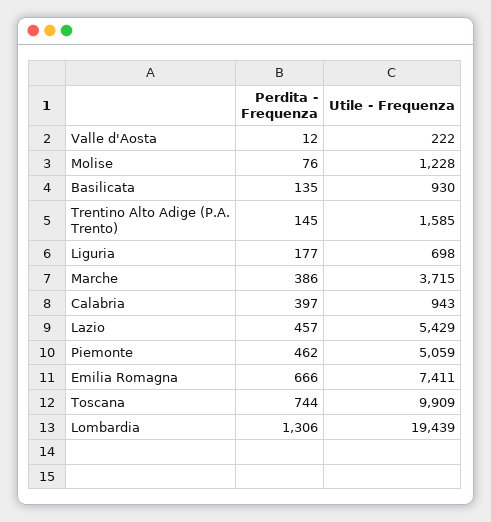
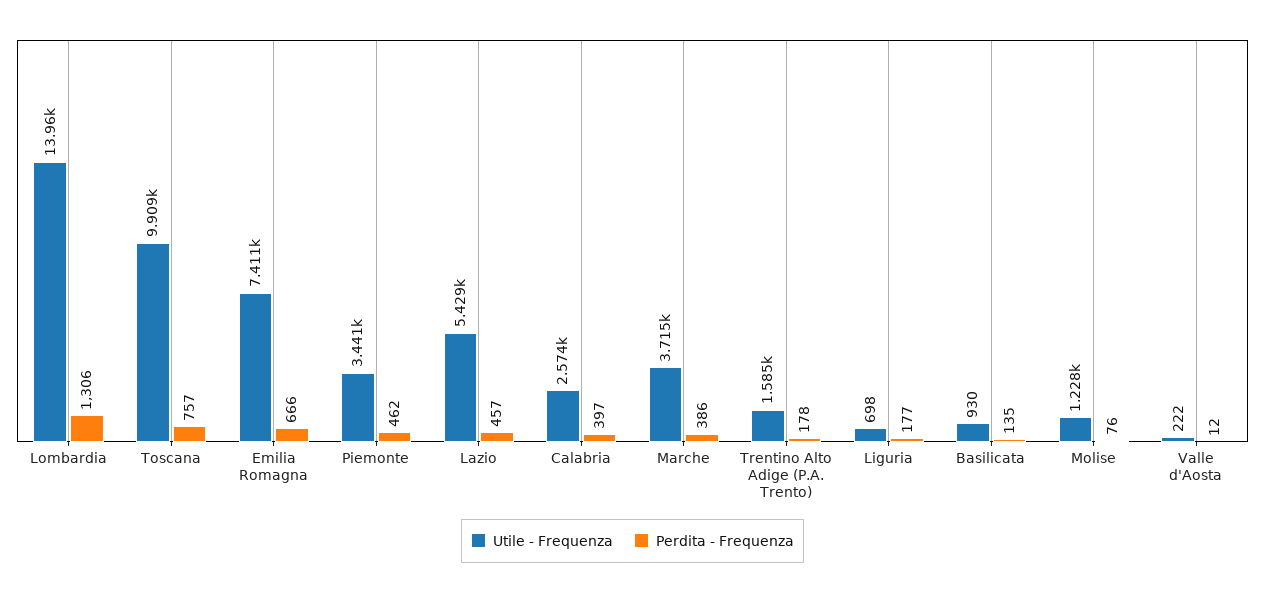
Perdita - Frequenza, Trentino Alto Adige (P.A. Trento): 145 -> 178
Utile - Frequenza, Calabria: 943 -> 2574
Utile - Frequenza, Piemonte: 5059 -> 3441
Perdita - Frequenza, Toscana: 744 -> 757
Utile - Frequenza, Lombardia: 19439 -> 13960

